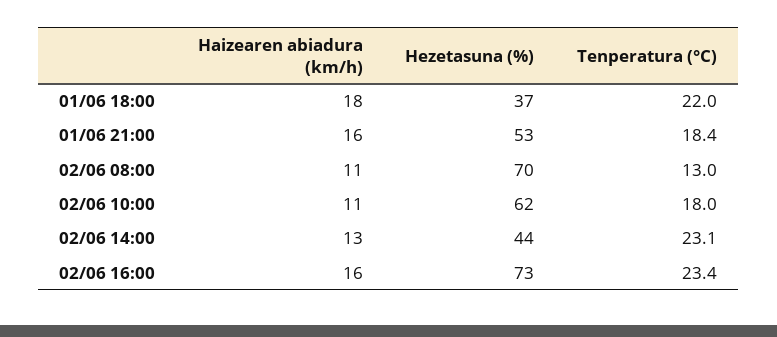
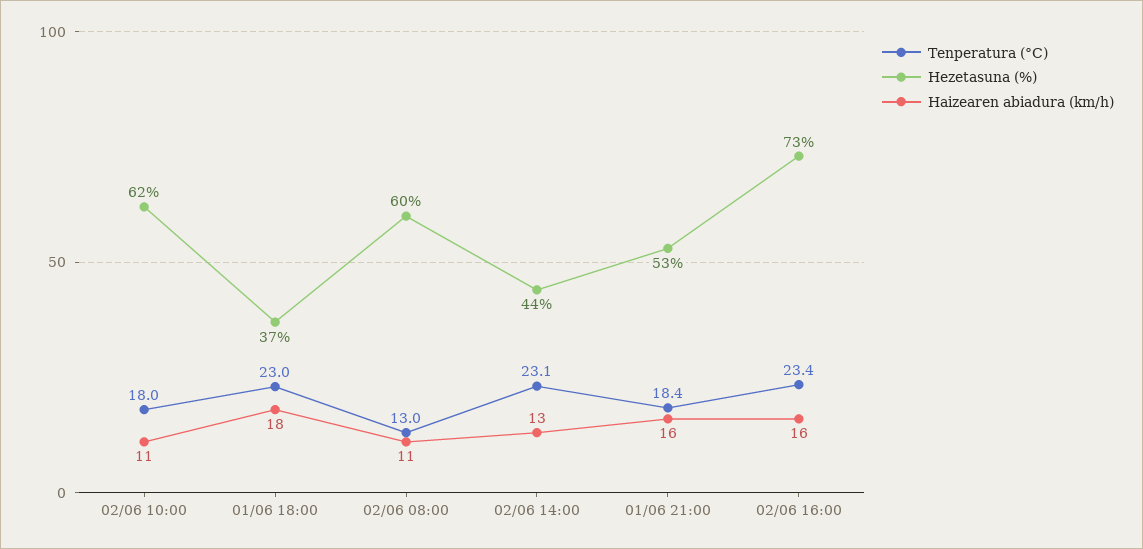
Tenperatura (°C), 01/06 18:00: 22 -> 23
Hezetasuna (%), 02/06 08:00: 70 -> 60

